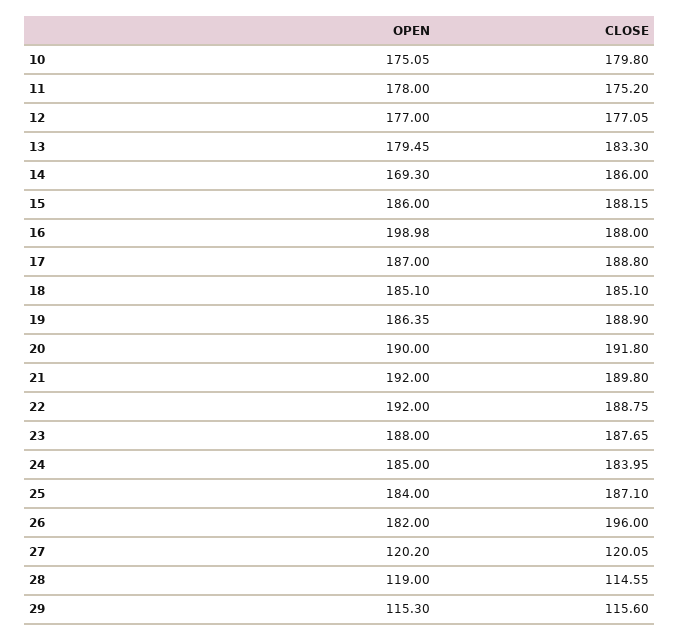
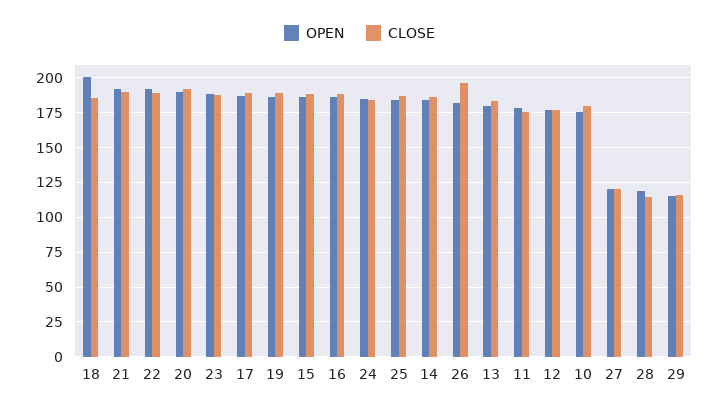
OPEN, 14: 169.3 -> 185
OPEN, 16: 198.98 -> 185
OPEN, 18: 185.1 -> 200

